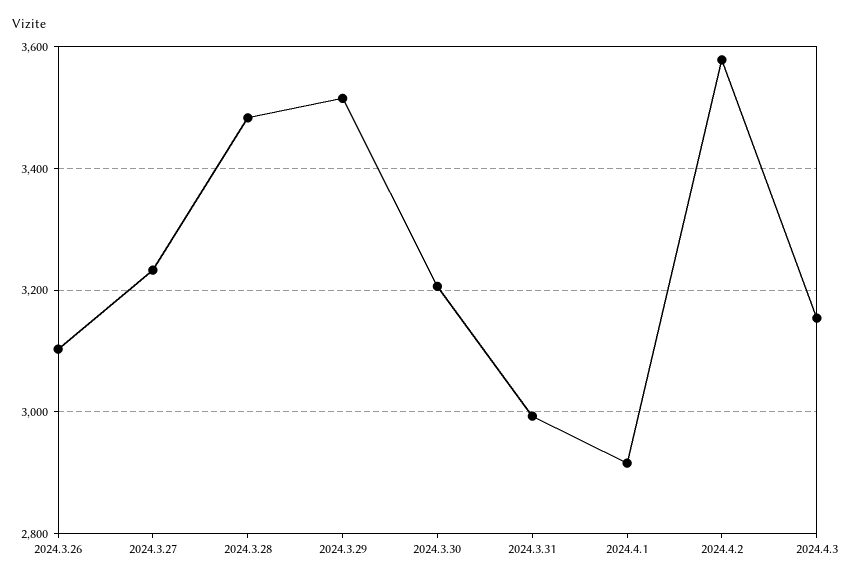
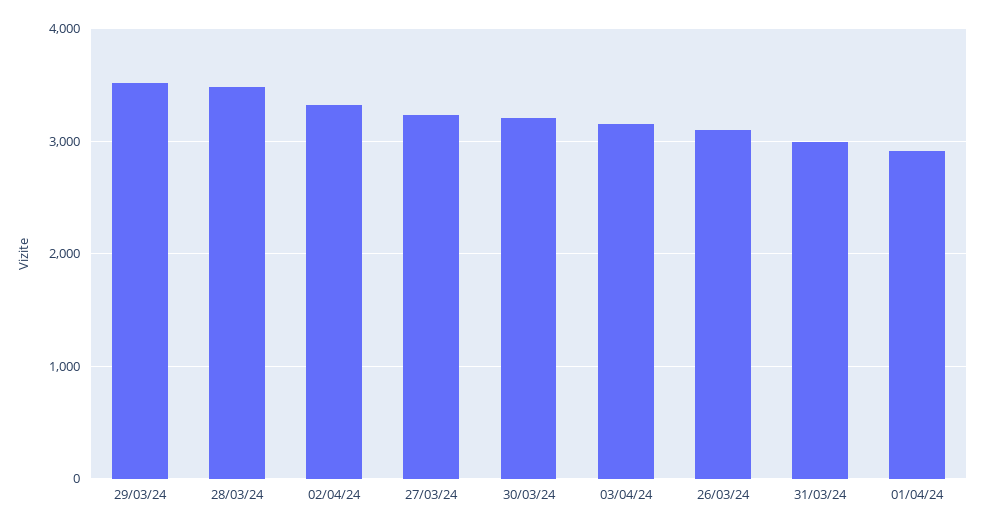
2024.4.2: 3580 -> 3300

